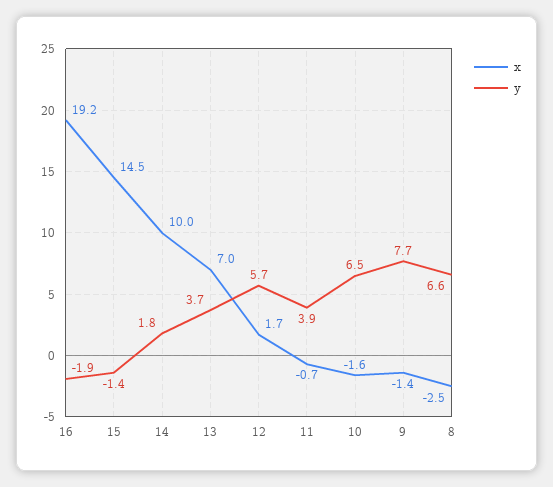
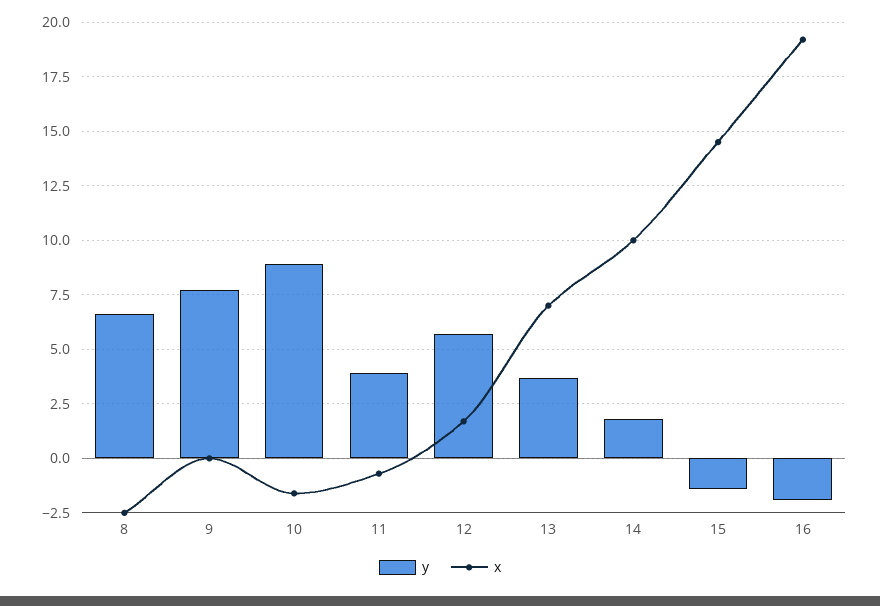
y, 10: 6.5 -> 9
x, 9: -1.4 -> 0

